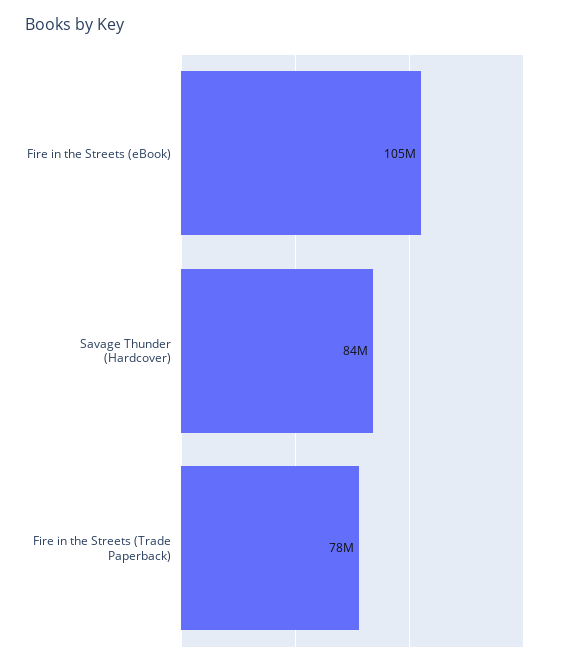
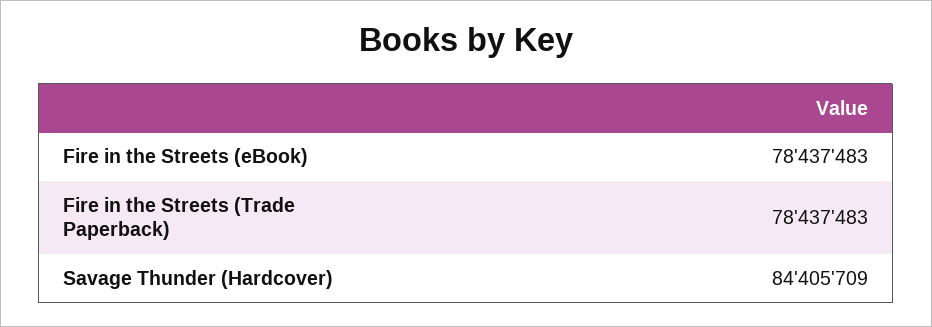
Fire in the Streets (eBook): 105000000 -> 78437483

